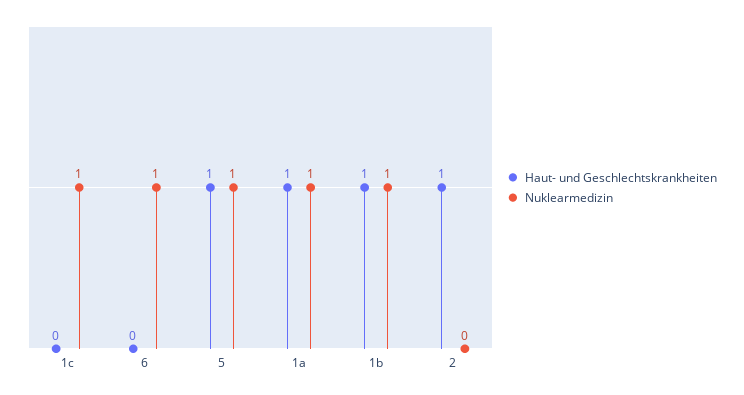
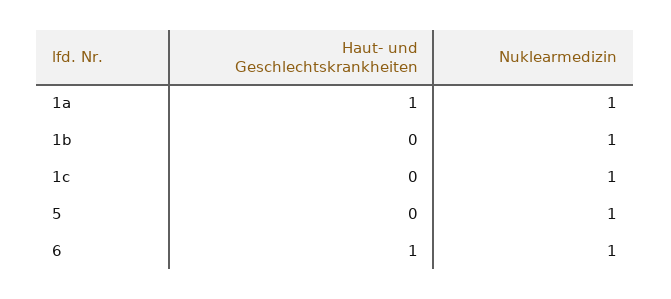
Haut- und Geschlechtskrankheiten, 6: 0 -> 1
Haut- und Geschlechtskrankheiten, 5: 1 -> 0
Haut- und Geschlechtskrankheiten, 1b: 1 -> 0
Haut- und Geschlechtskrankheiten, 2: 1 -> none
Nuklearmedizin, 2: 0 -> none

